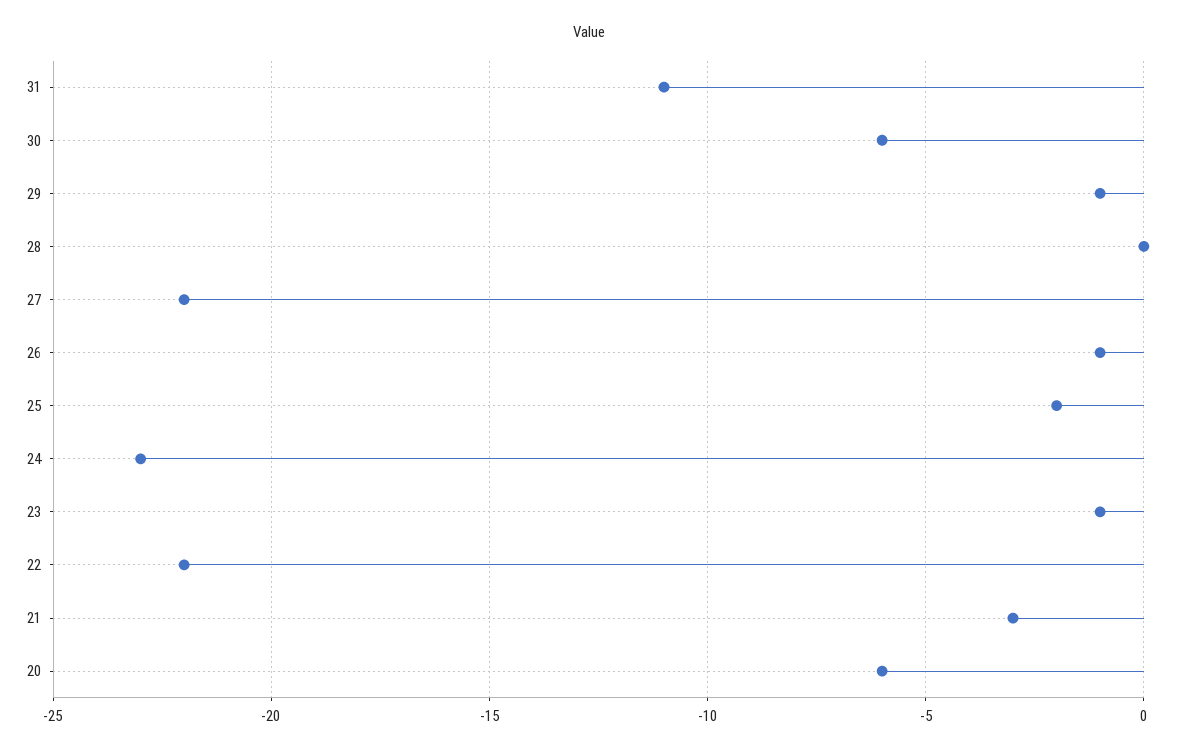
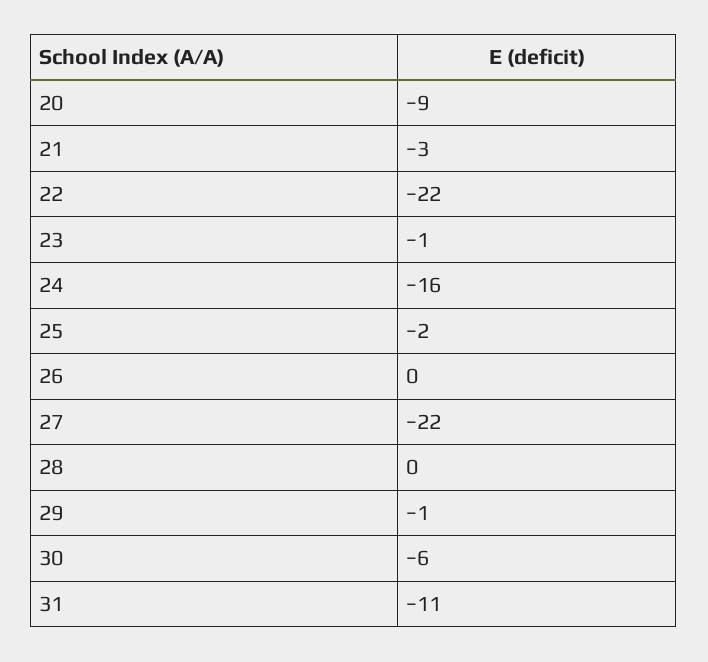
26: -1 -> 0
24: -23 -> -16
20: -6 -> -9

